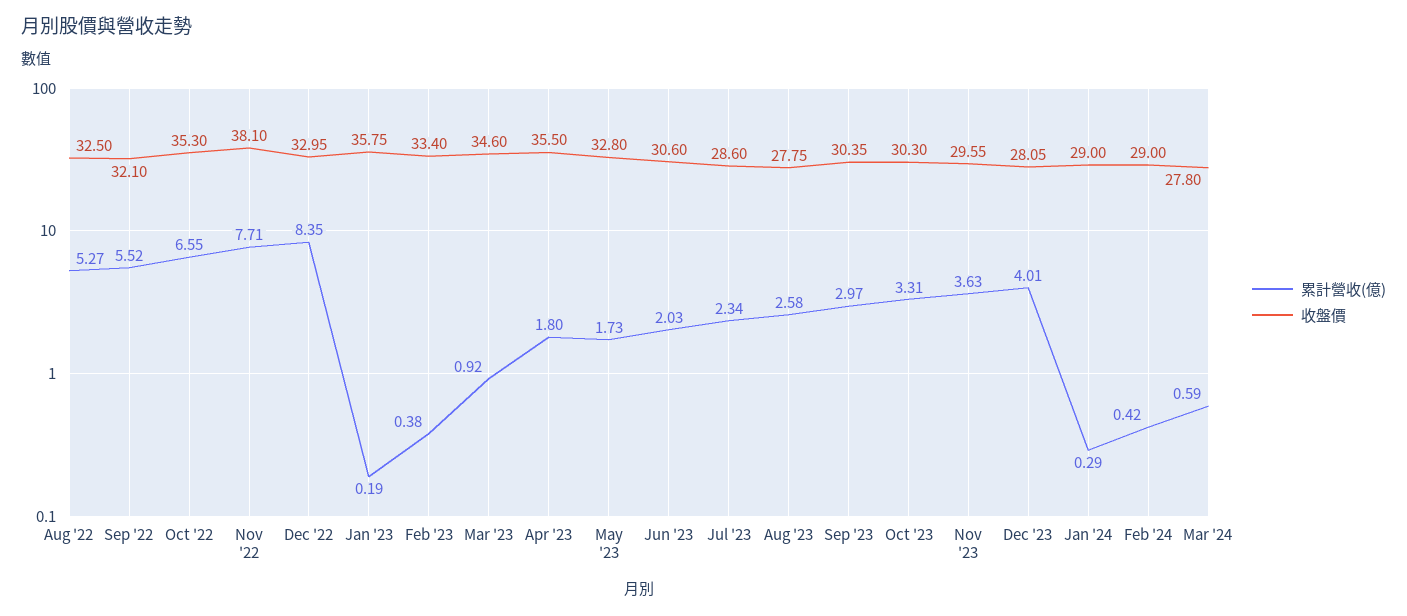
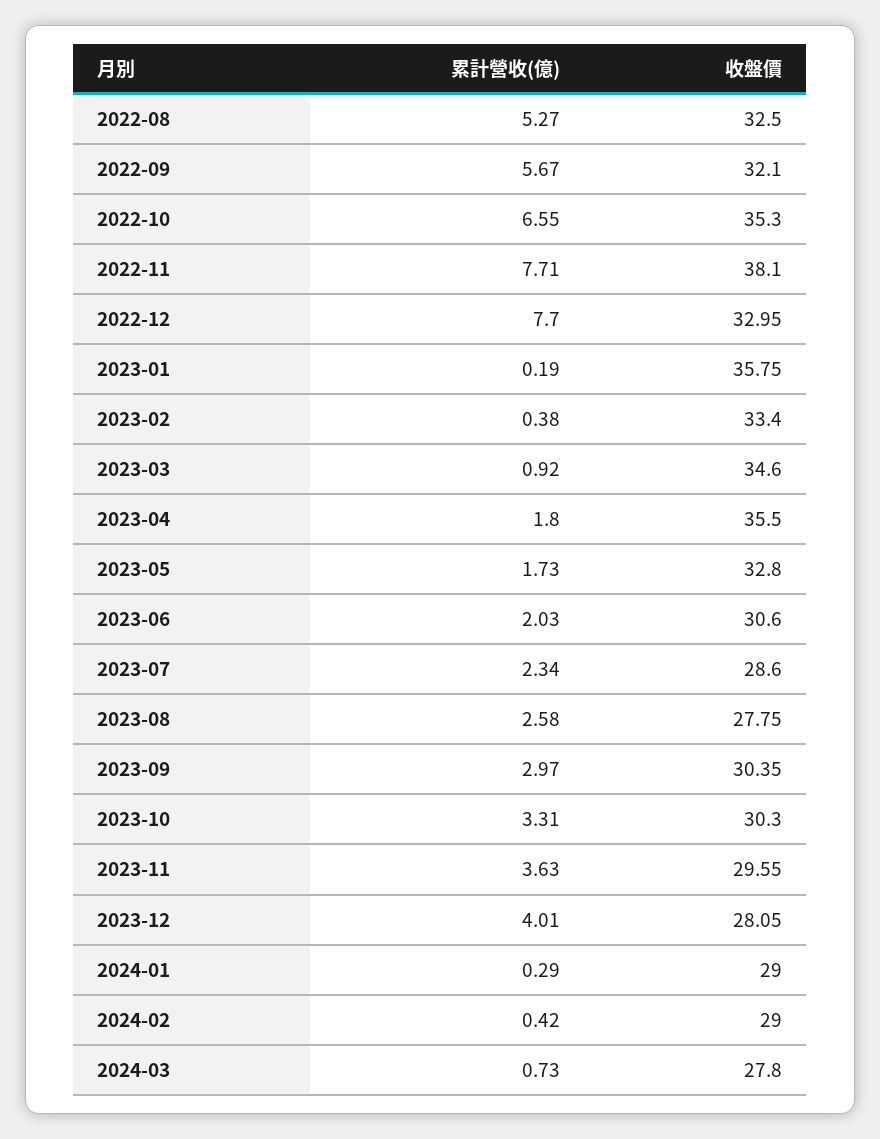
累計營收(億), Sep '22: 5.52 -> 5.67
累計營收(億), Dec '22: 8.35 -> 7.7
累計營收(億), Mar '24: 0.59 -> 0.73

